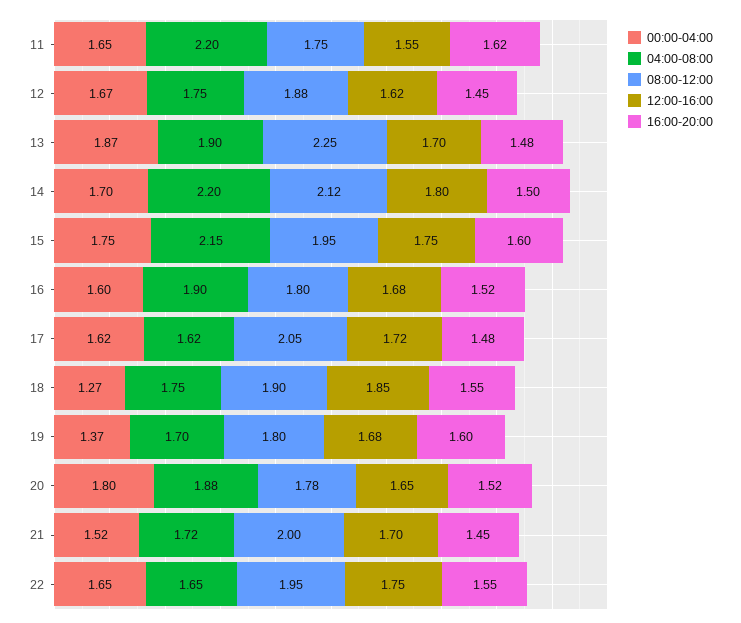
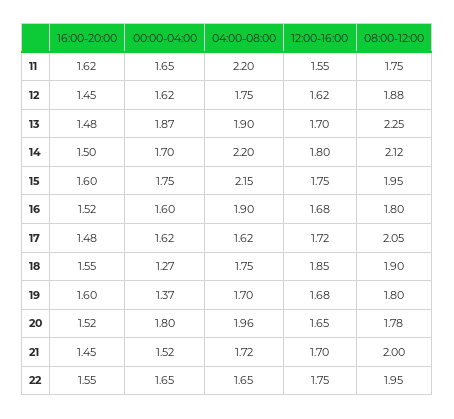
00:00-04:00, 12: 1.67 -> 1.62
04:00-08:00, 20: 1.88 -> 1.96

